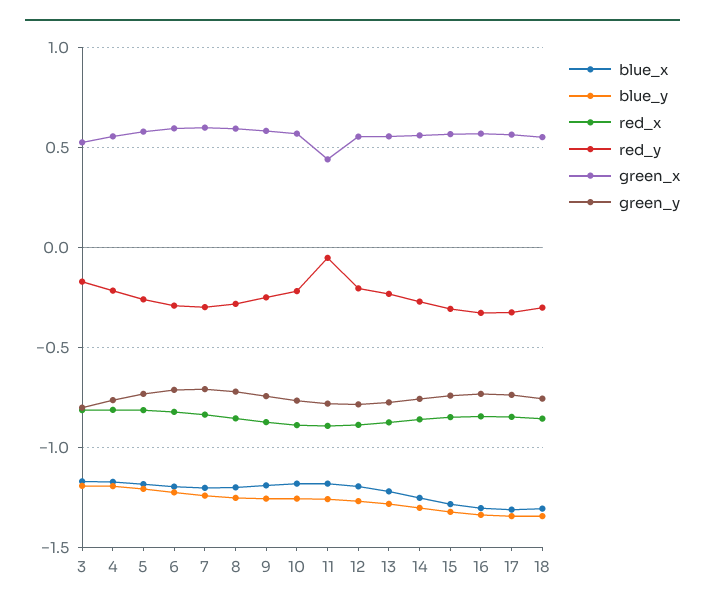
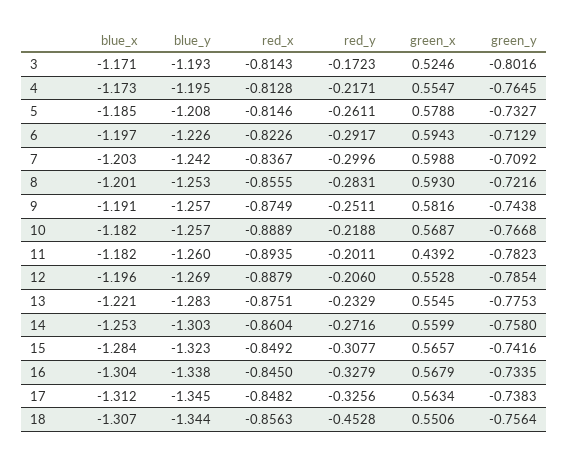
red_y, 11: -0.05 -> -0.2011
red_y, 18: -0.3 -> -0.4528

